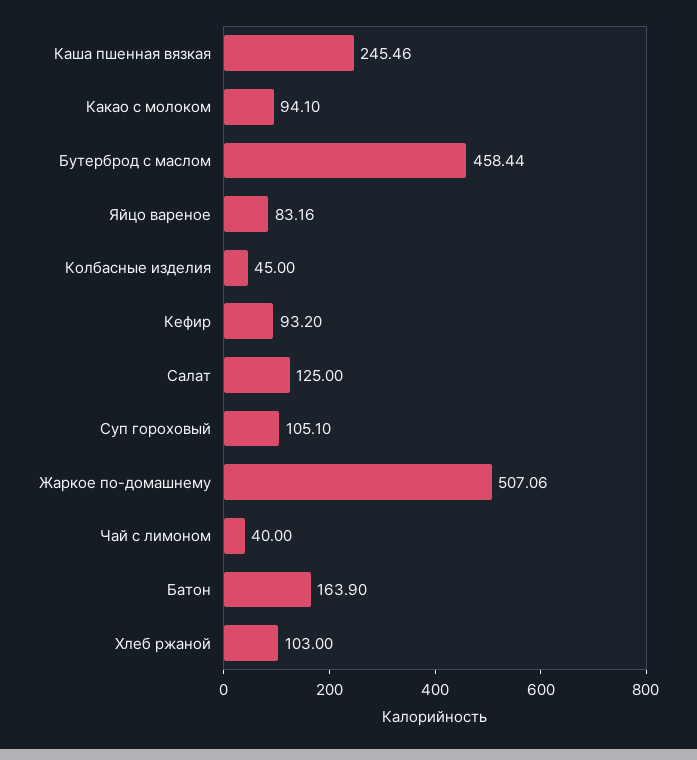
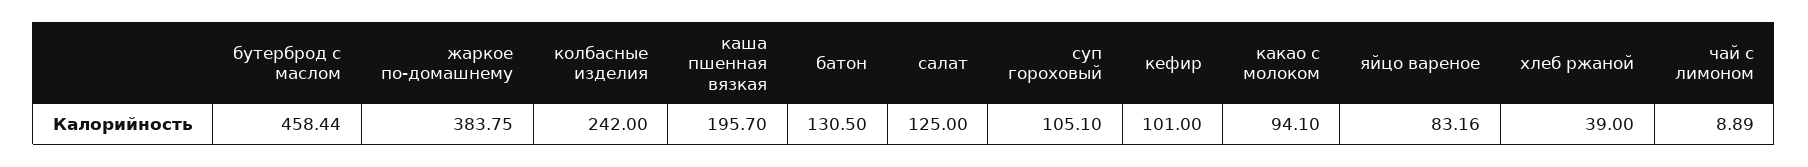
Каша пшенная вязкая: 245.46 -> 195.7
Колбасные изделия: 45 -> 242
Кефир: 93.2 -> 101
Жаркое по-домашнему: 507.06 -> 383.75
Чай с лимоном: 40 -> 8.89
Батон: 163.9 -> 130.5
Хлеб ржаной: 103 -> 39

